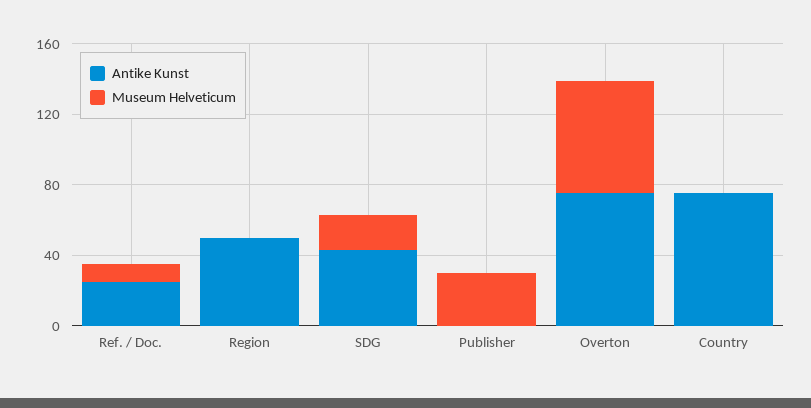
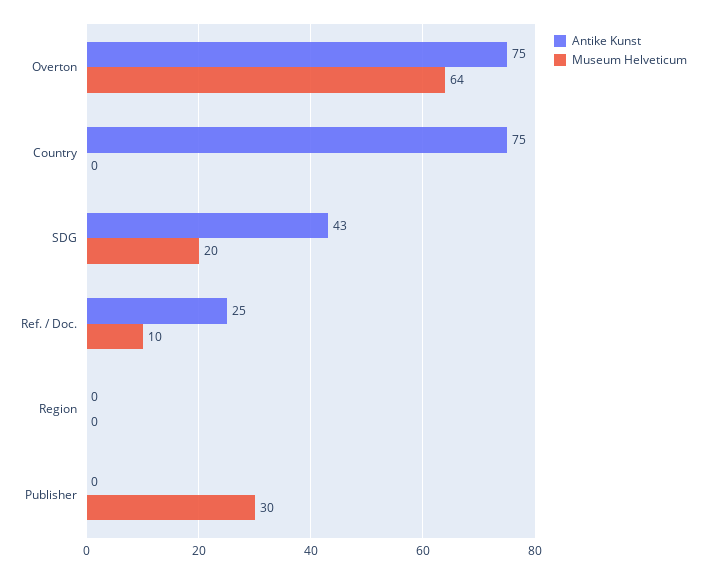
Antike Kunst, Region: 50 -> 0

